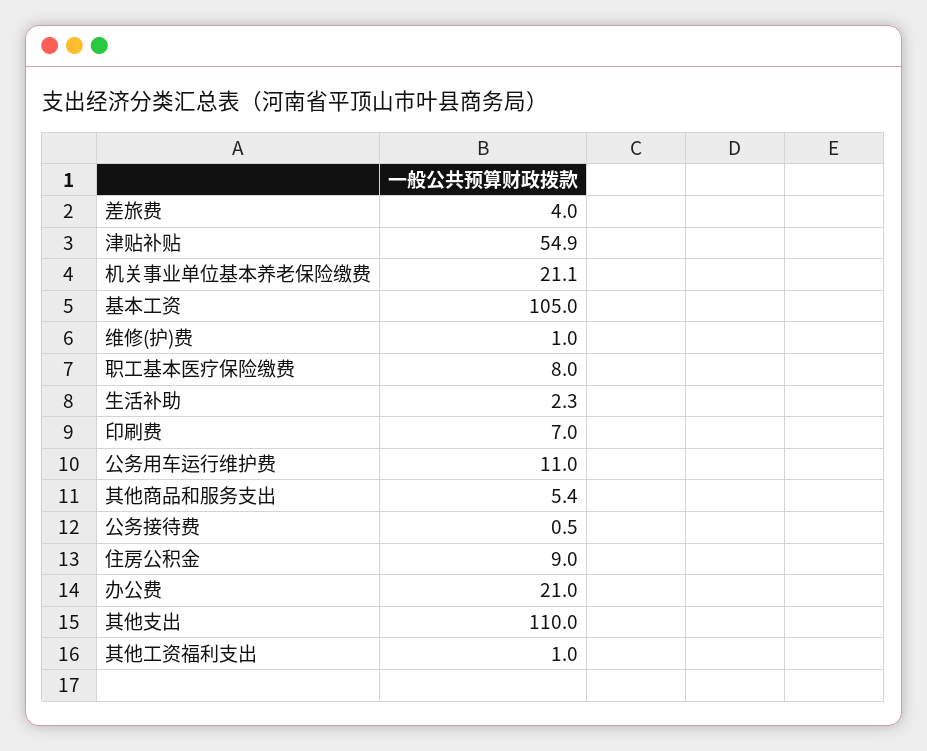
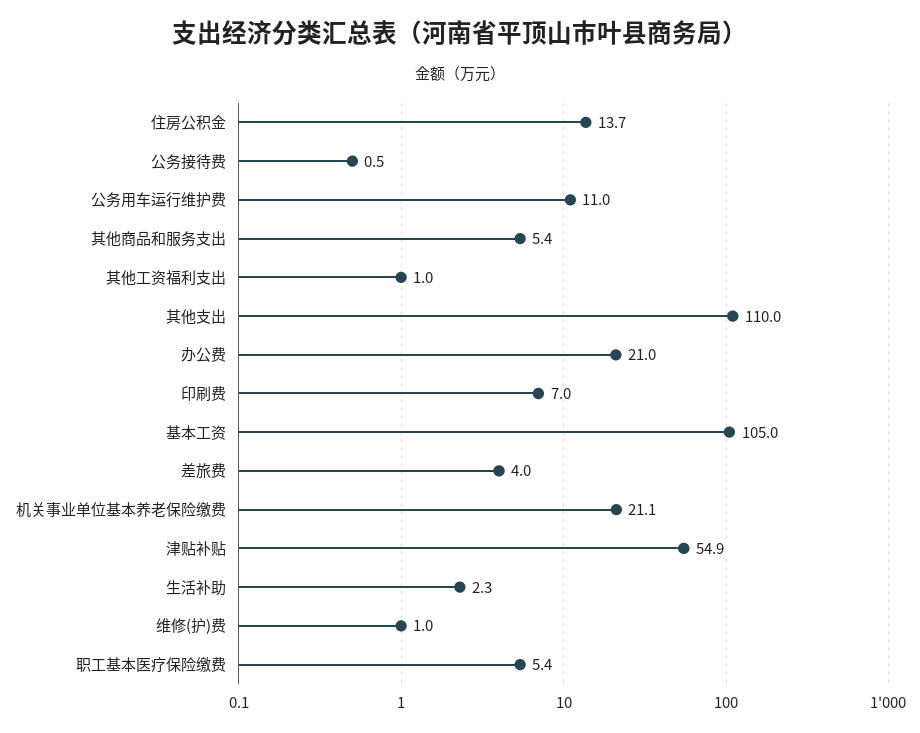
职工基本医疗保险缴费: 8 -> 5.4
住房公积金: 9 -> 13.7

